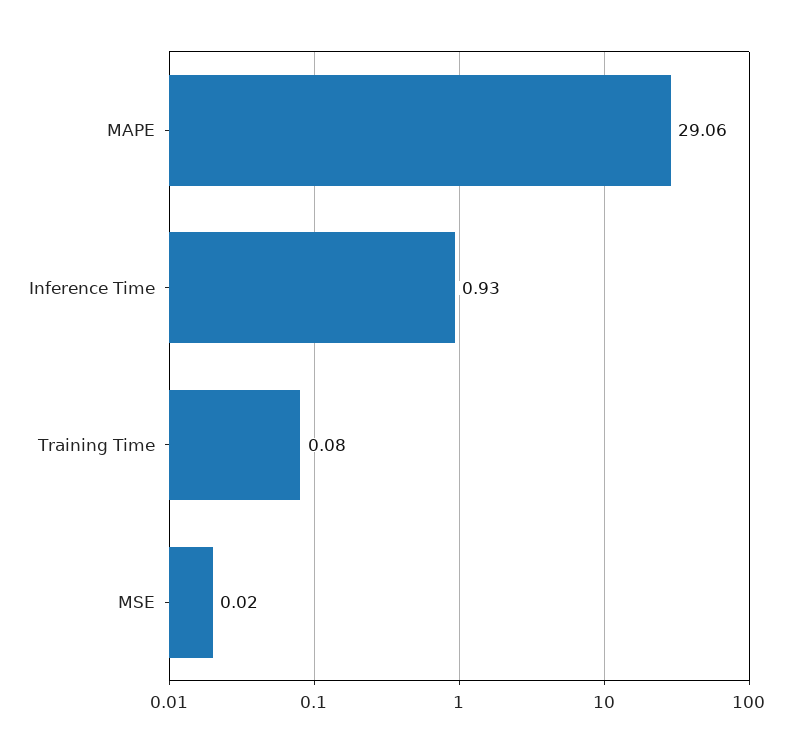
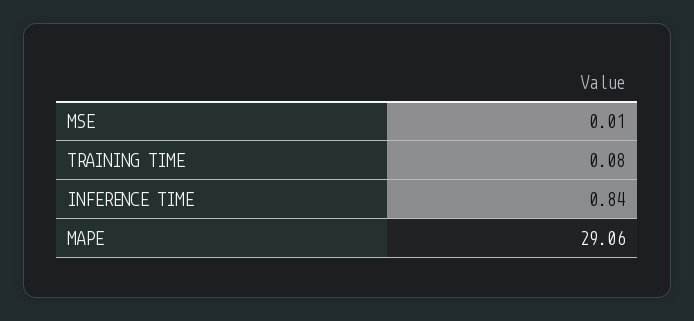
Inference Time: 0.93 -> 0.84
MSE: 0.02 -> 0.01

